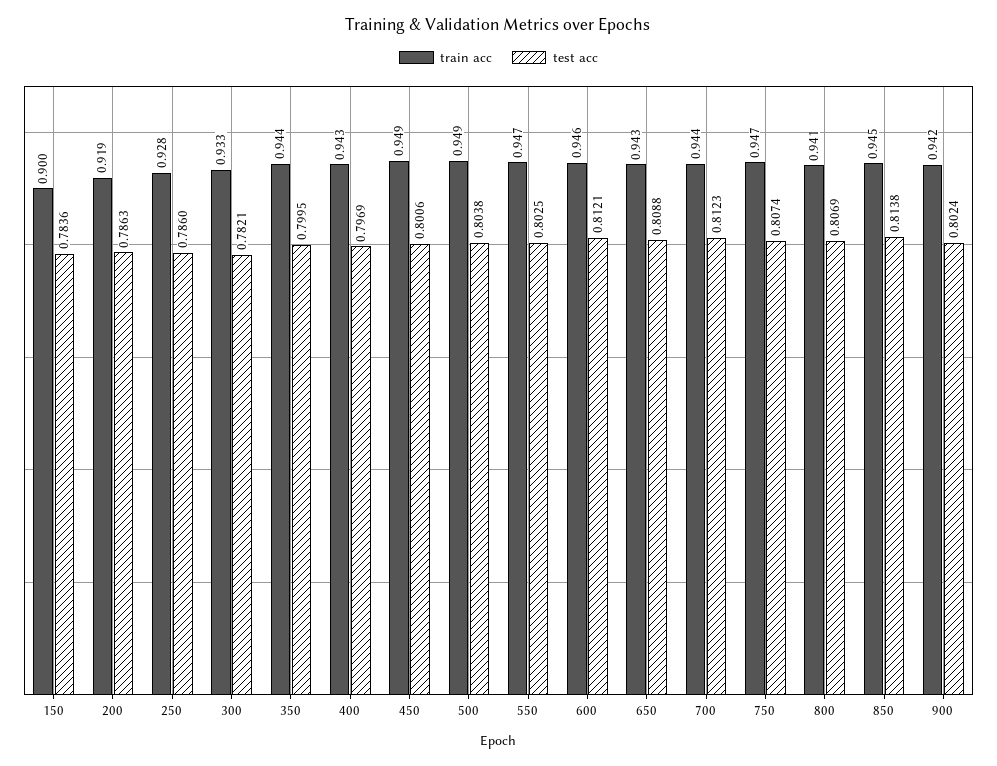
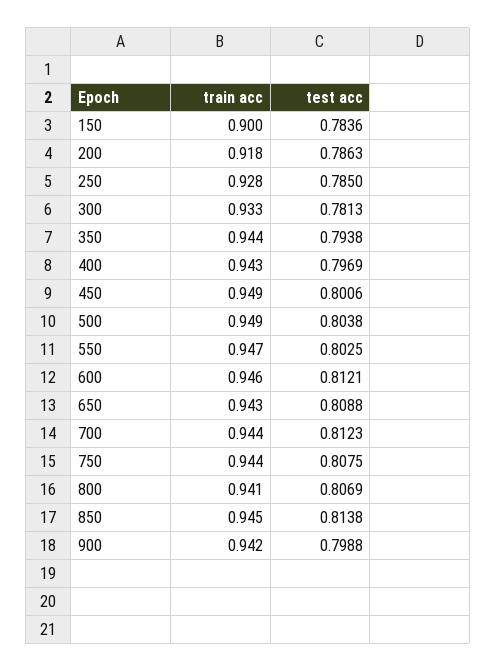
train acc, 200: 0.919 -> 0.918
test acc, 250: 0.786 -> 0.785
test acc, 300: 0.7821 -> 0.7813
test acc, 350: 0.7995 -> 0.7938
train acc, 750: 0.947 -> 0.944
test acc, 750: 0.8074 -> 0.8075
test acc, 900: 0.8024 -> 0.7988

